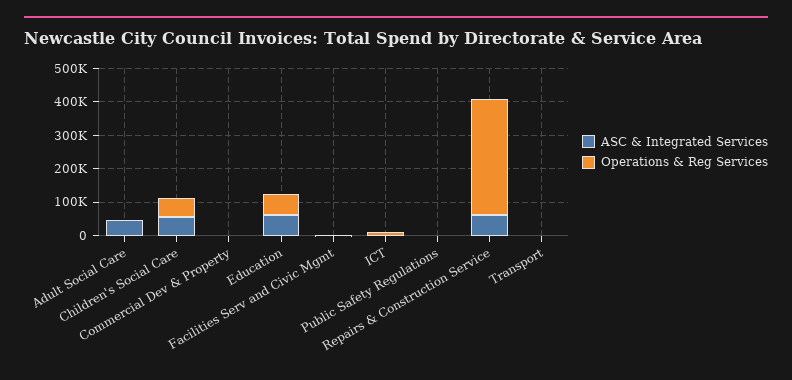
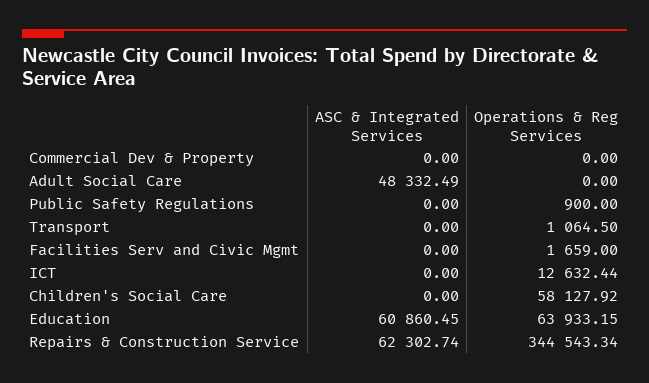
ASC & Integrated Services, Children's Social Care: 50000 -> 0

